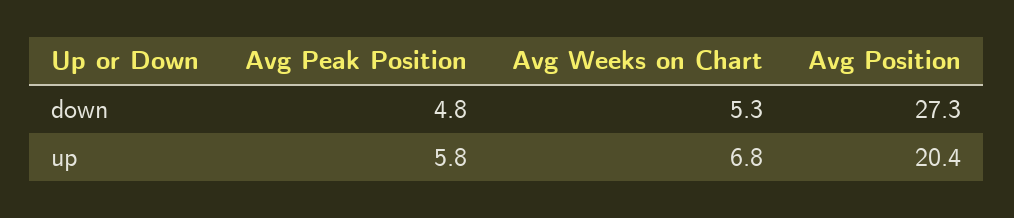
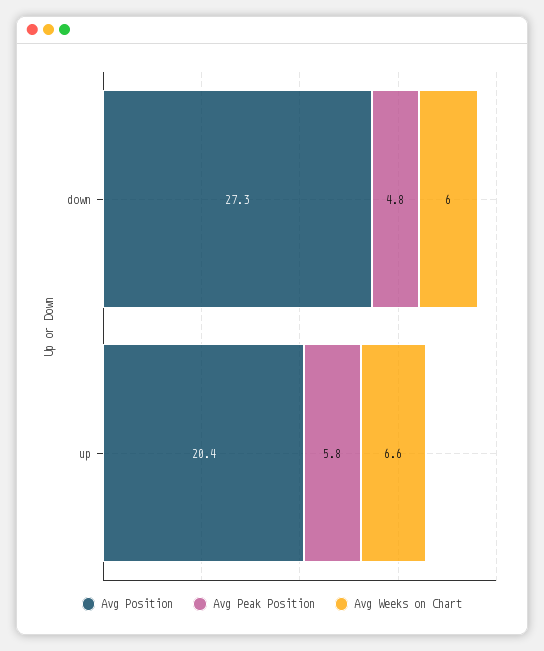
Avg Weeks on Chart, down: 5.3 -> 6
Avg Weeks on Chart, up: 6.8 -> 6.6

